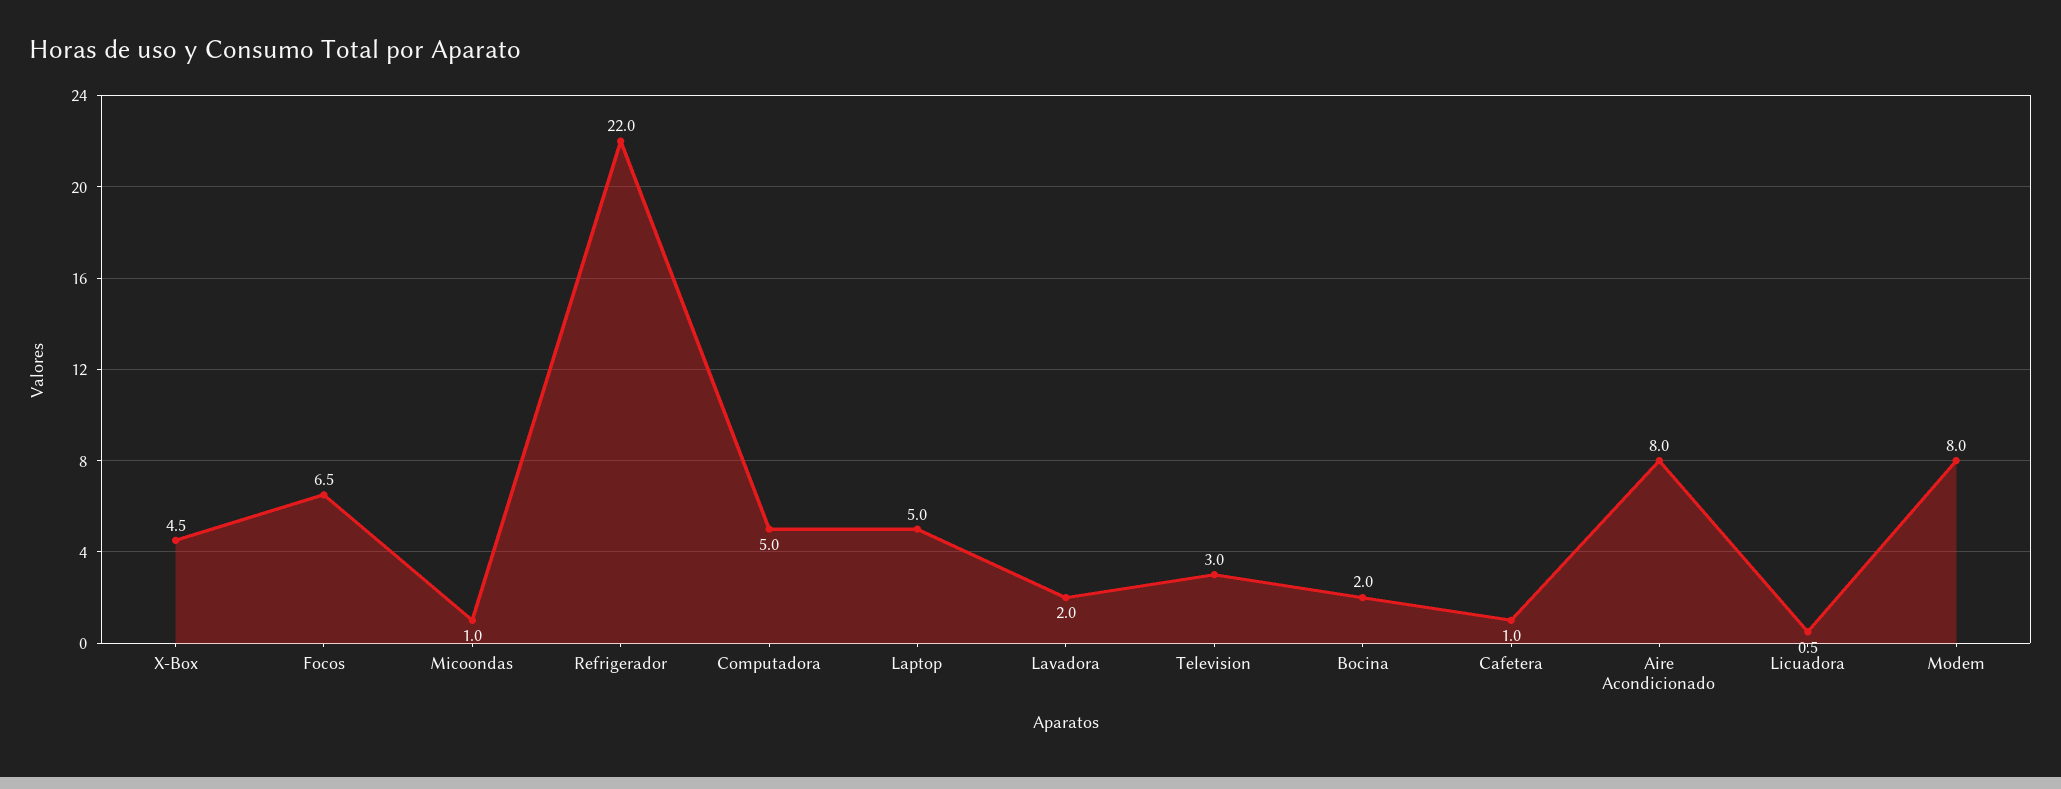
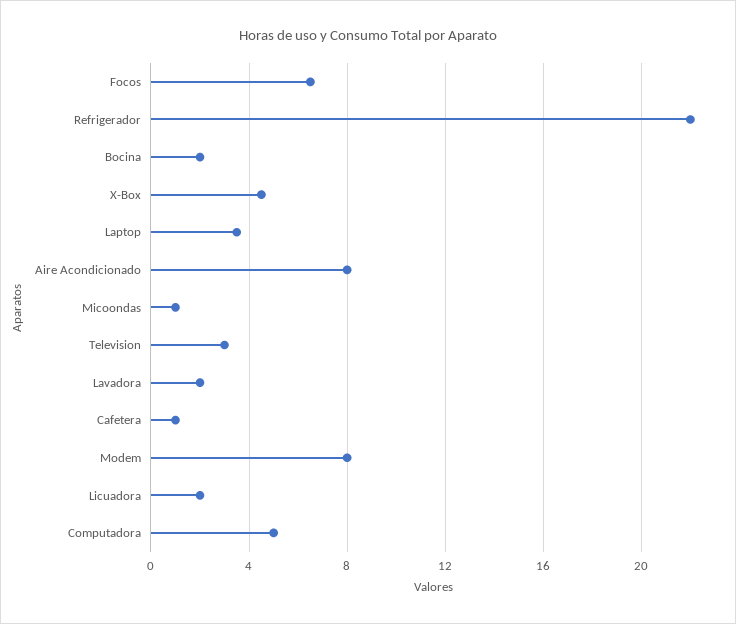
Laptop: 5 -> 3.5
Licuadora: 0.5 -> 2

